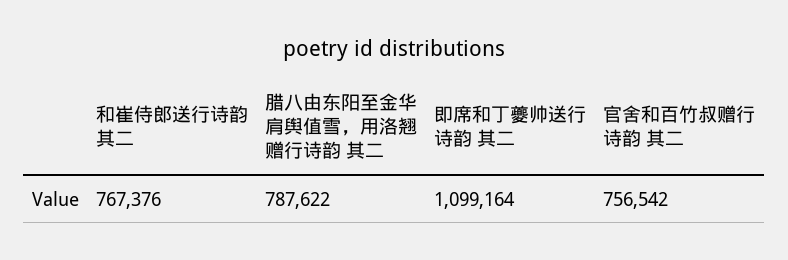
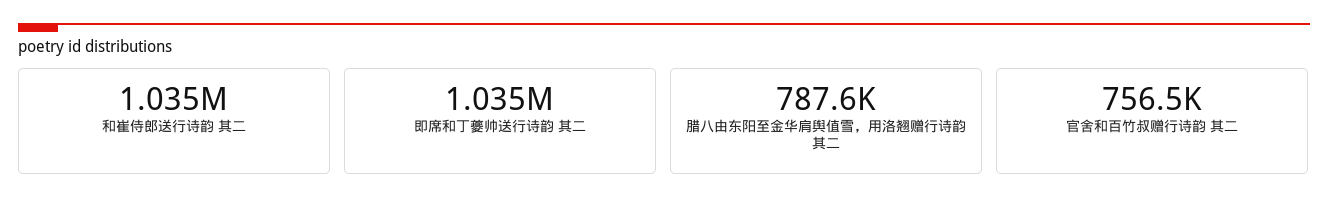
和崔侍郎送行诗韵 其二: 767376 -> 1035000
即席和丁夔帅送行诗韵 其二: 1099164 -> 1035000

